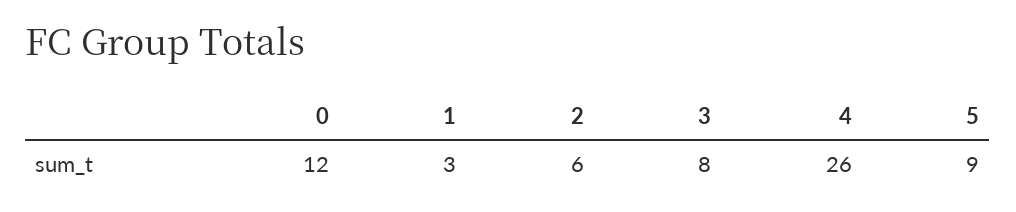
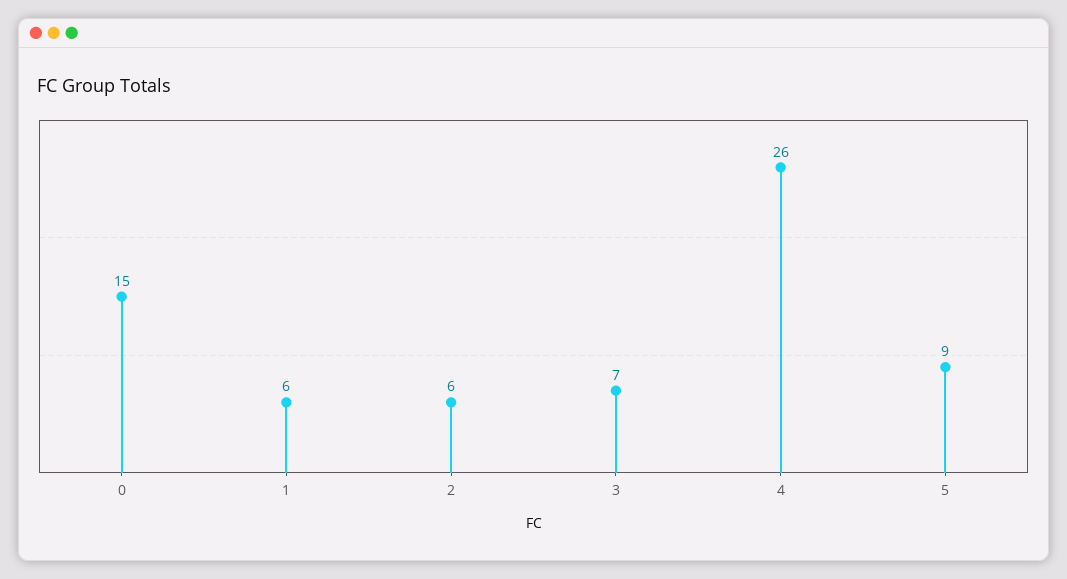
0: 12 -> 15
1: 3 -> 6
3: 8 -> 7

